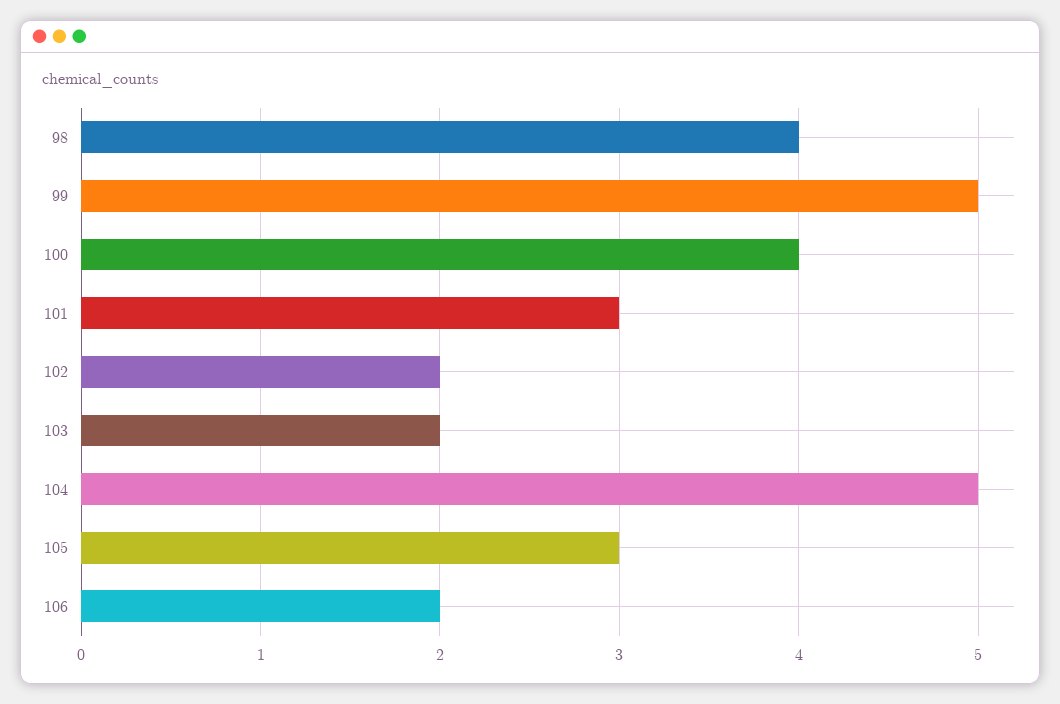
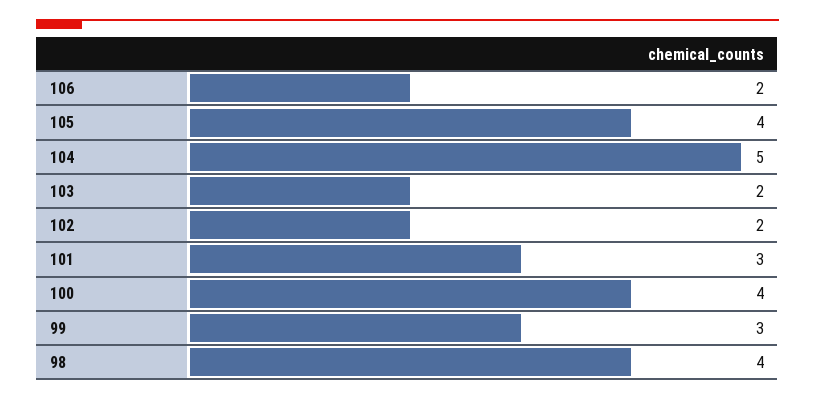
99: 5 -> 3
105: 3 -> 4

